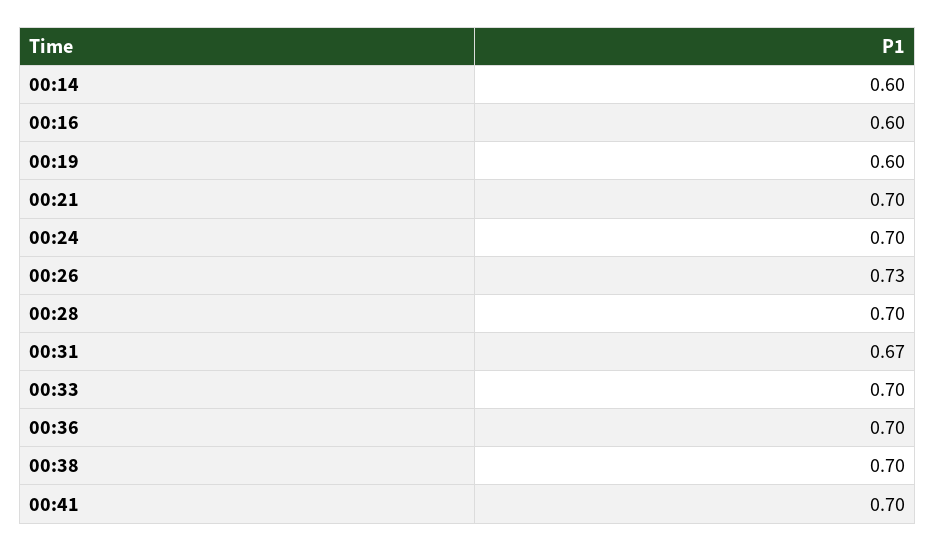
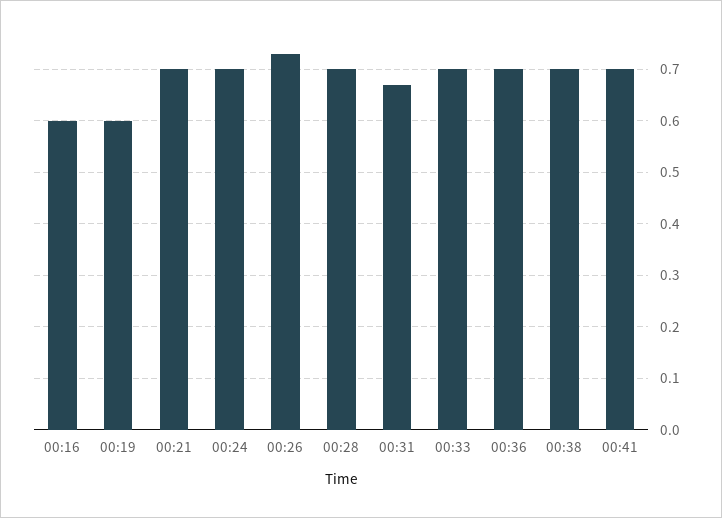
00:14: 0.6 -> none

